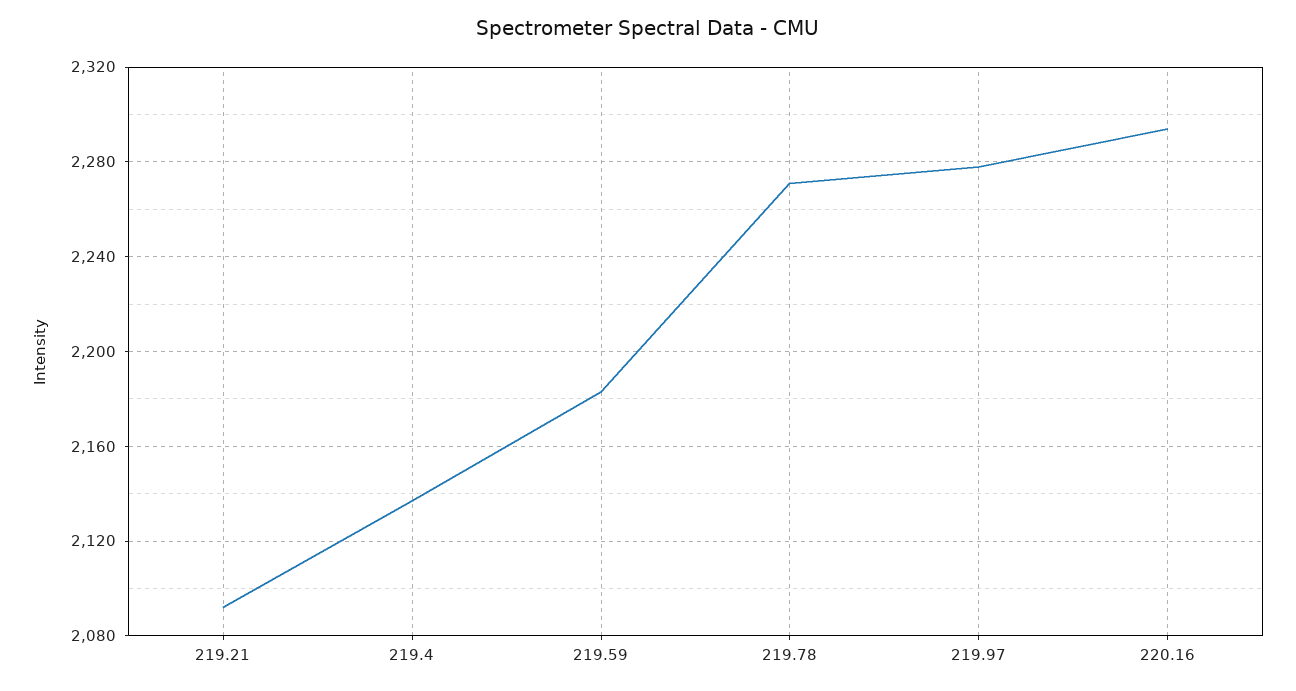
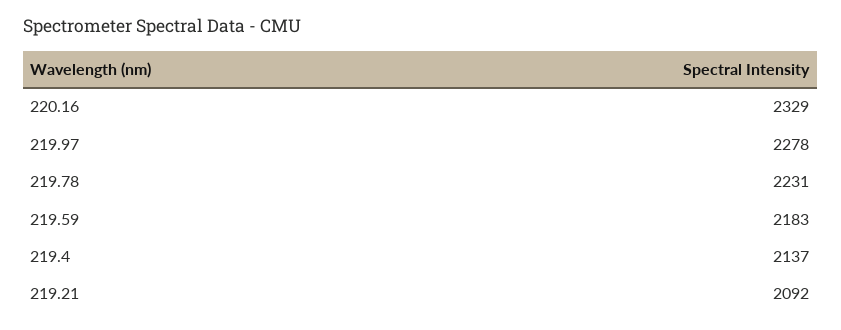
219.78: 2270 -> 2231
220.16: 2295 -> 2329

